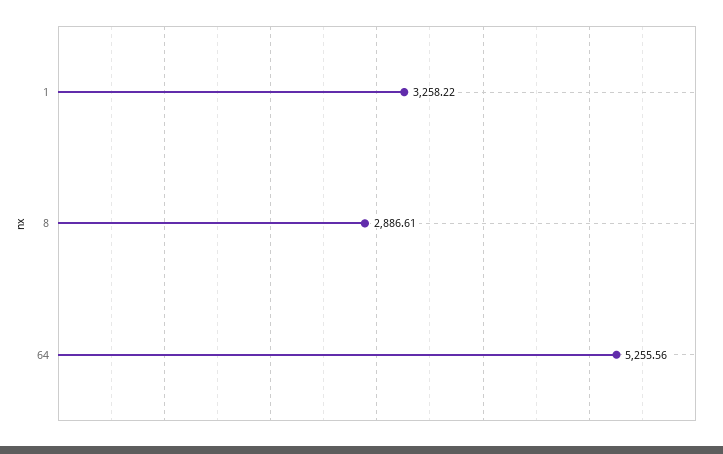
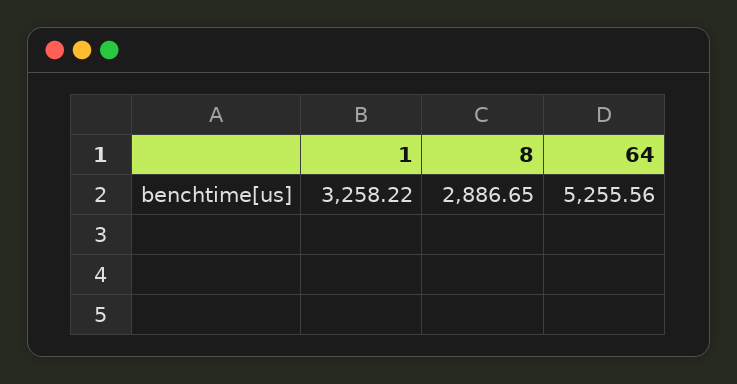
8: 2886.61 -> 2886.65

